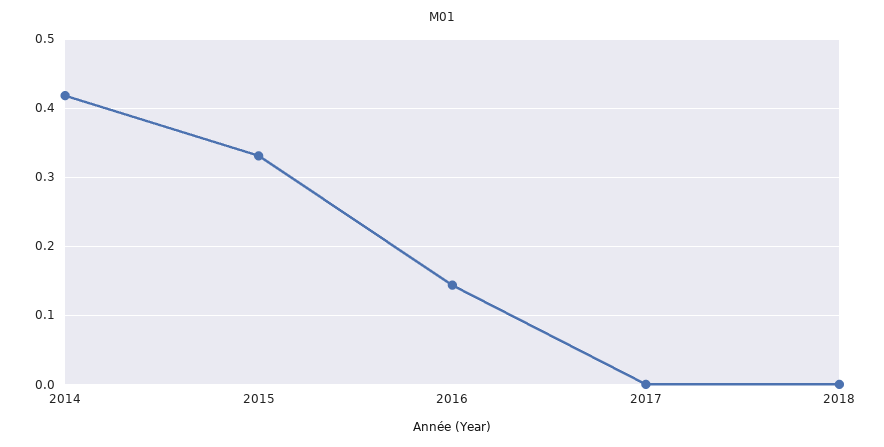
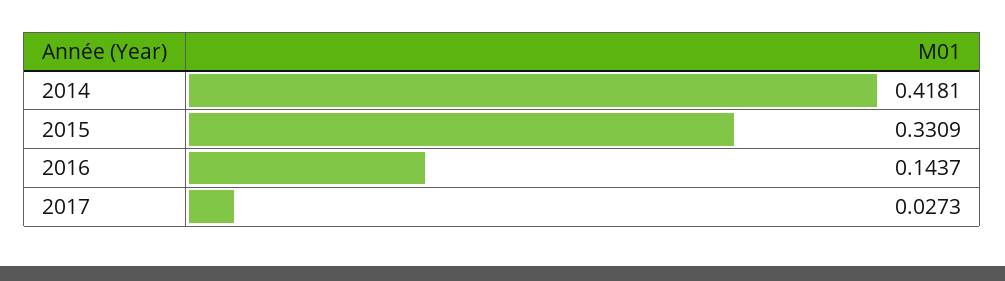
2017: 0 -> 0.0273
2018: 0 -> none

